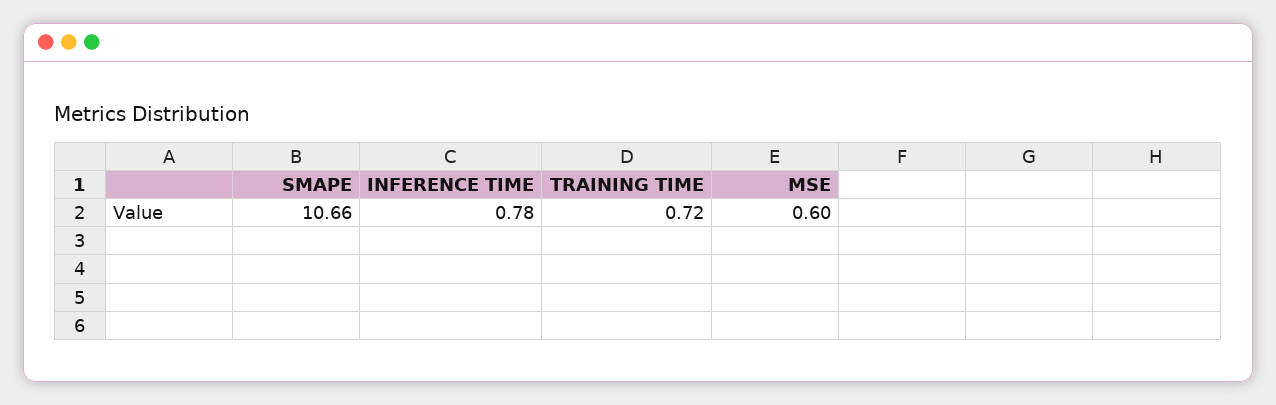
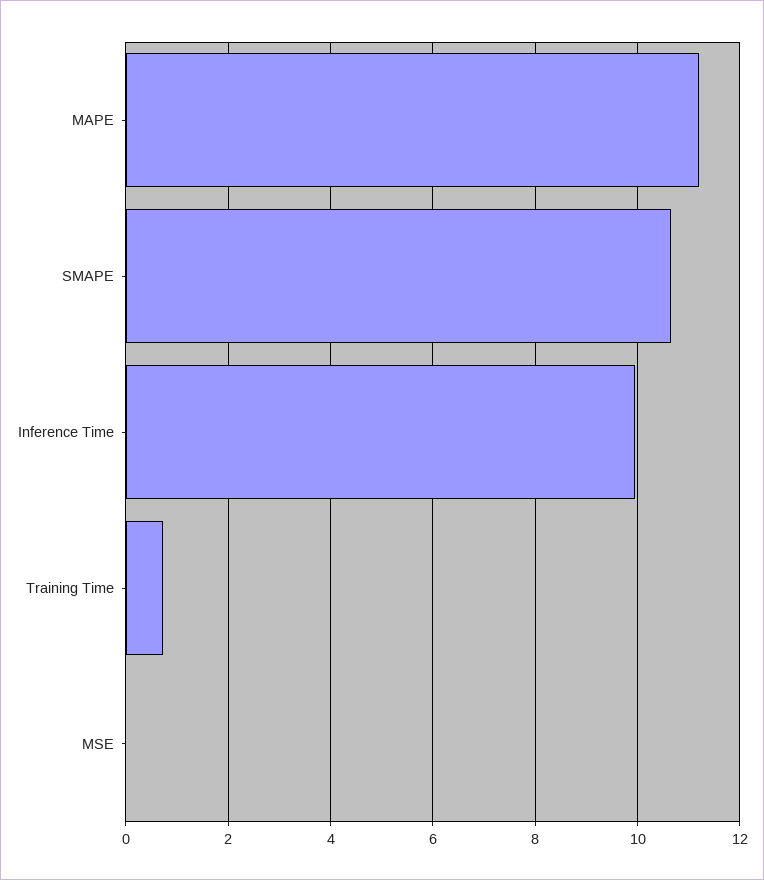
INFERENCE TIME: 0.78 -> 10
MSE: 0.6 -> 0
MAPE: none -> 11.2

